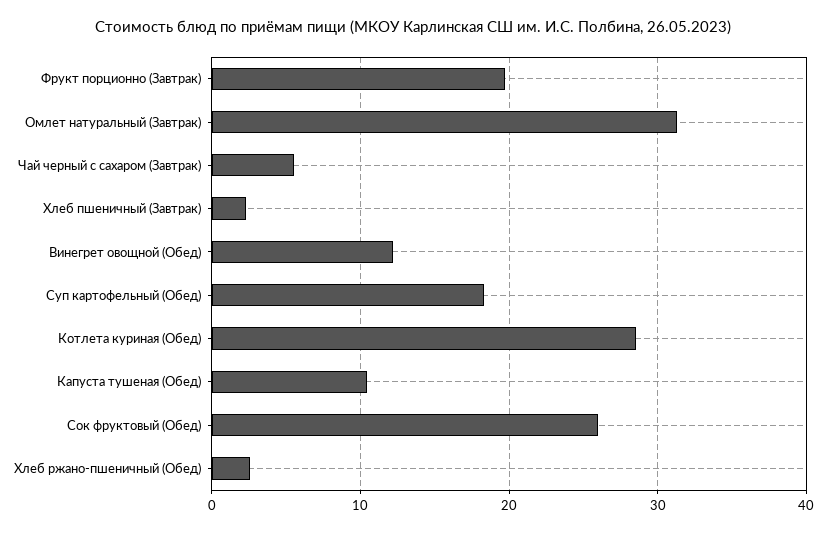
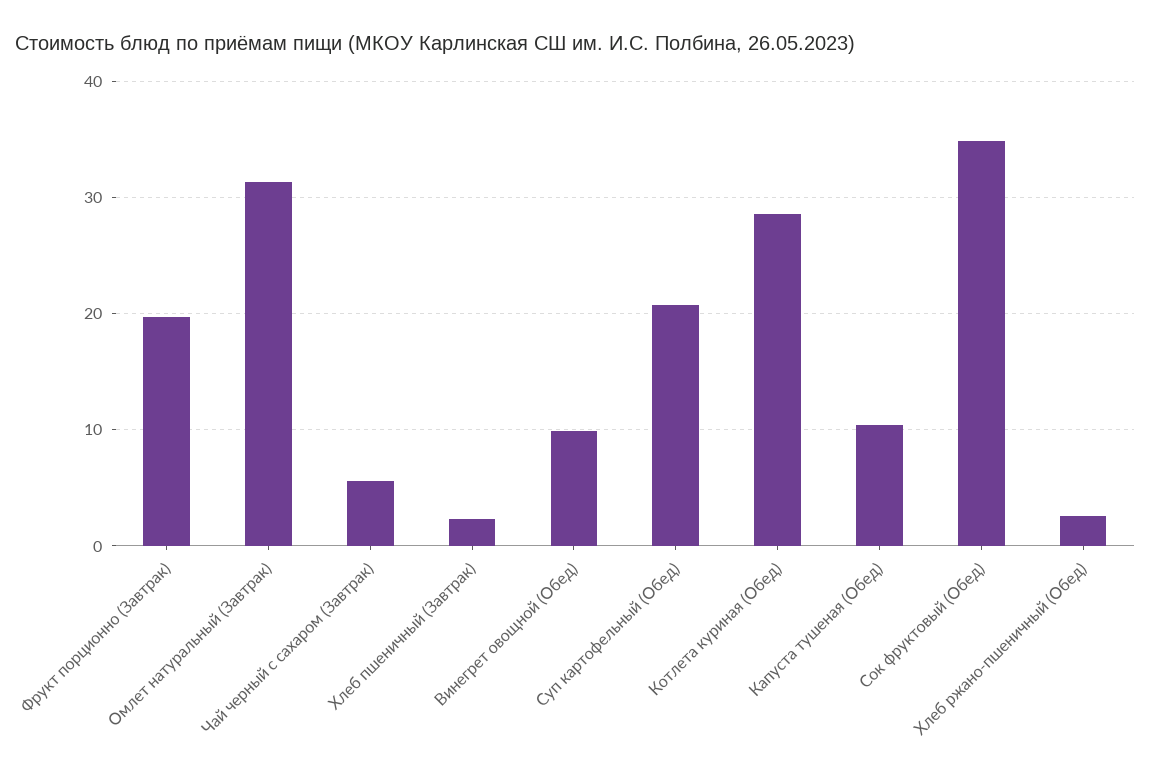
Винегрет овощной (Обед): 12 -> 10
Суп картофельный (Обед): 18 -> 21
Сок фруктовый (Обед): 26 -> 35

